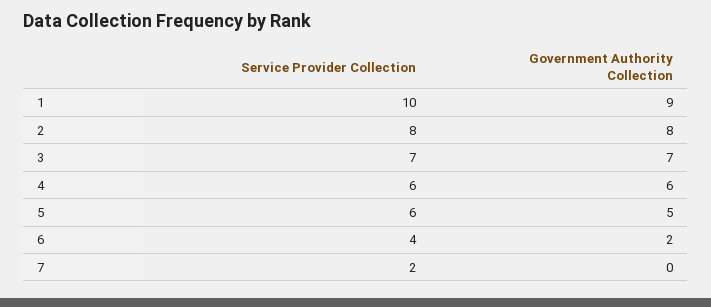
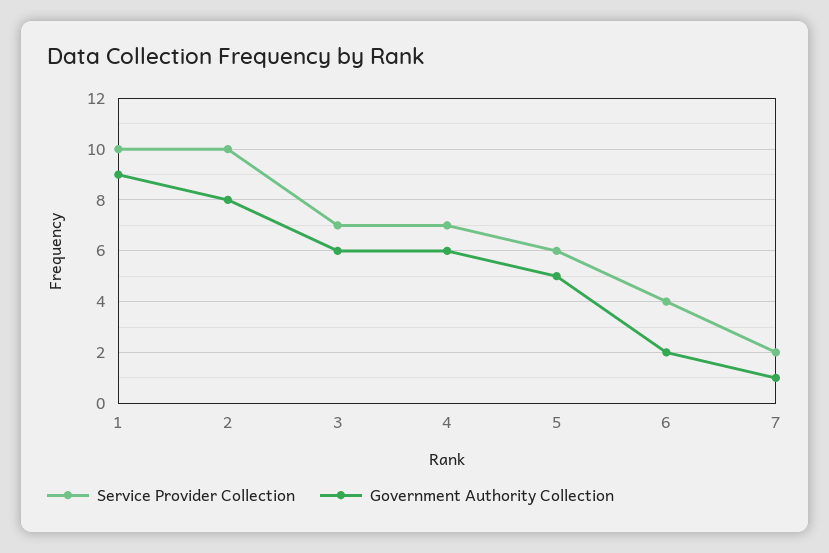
Service Provider Collection, 2: 8 -> 10
Government Authority Collection, 3: 7 -> 6
Service Provider Collection, 4: 6 -> 7
Government Authority Collection, 7: 0 -> 1

